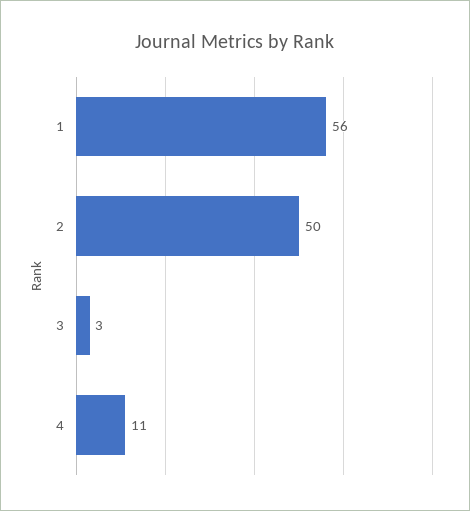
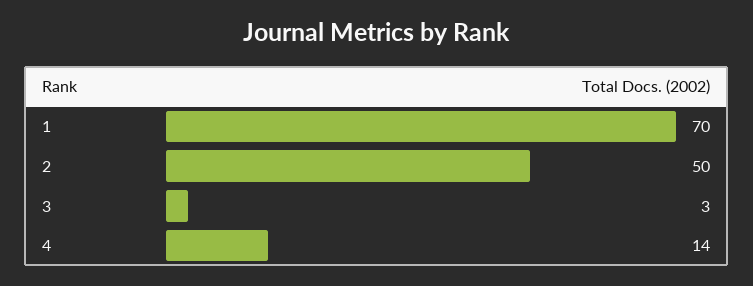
1: 56 -> 70
4: 11 -> 14

